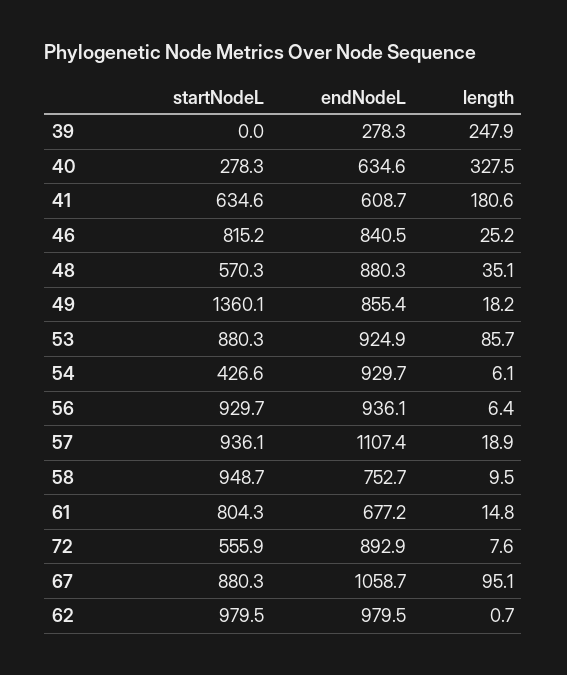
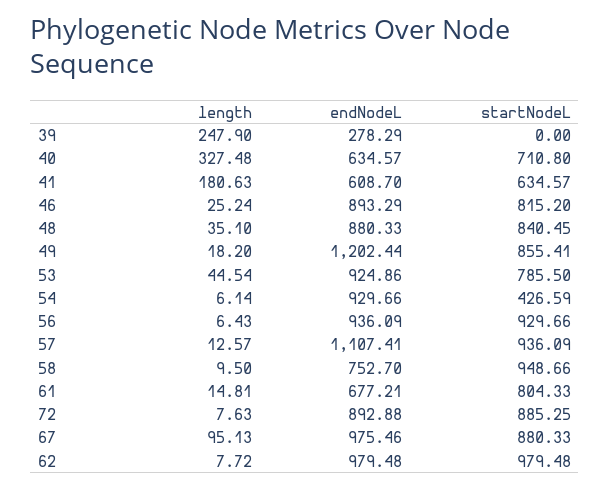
startNodeL, 40: 278.3 -> 710.8
endNodeL, 46: 840.5 -> 893.29
startNodeL, 48: 570.3 -> 840.45
startNodeL, 49: 1360.1 -> 855.41
endNodeL, 49: 855.4 -> 1202.44
startNodeL, 53: 880.3 -> 785.5
length, 53: 85.7 -> 44.54
length, 57: 18.9 -> 12.57
startNodeL, 72: 555.9 -> 885.25
endNodeL, 67: 1058.7 -> 975.46
length, 62: 0.7 -> 7.72

